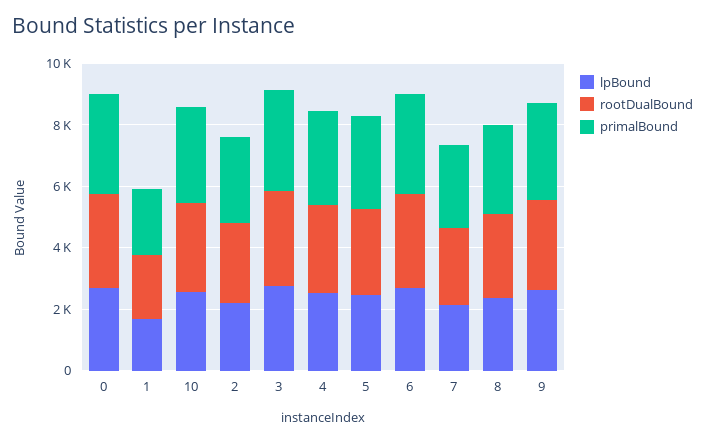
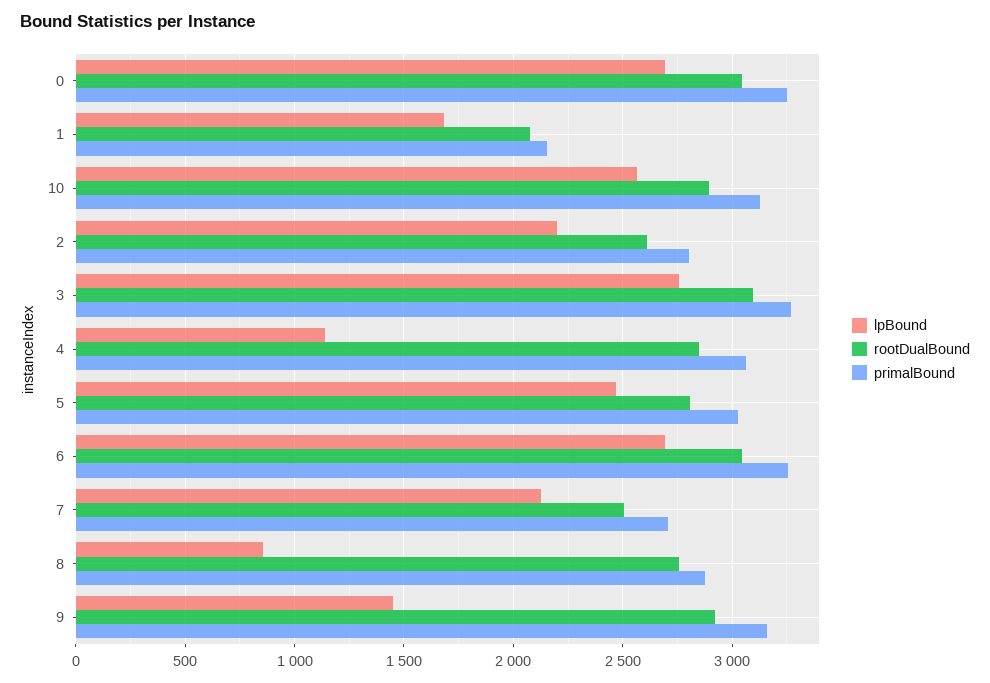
lpBound, 4: 2500 -> 1150
lpBound, 8: 2500 -> 850
lpBound, 9: 2500 -> 1450

